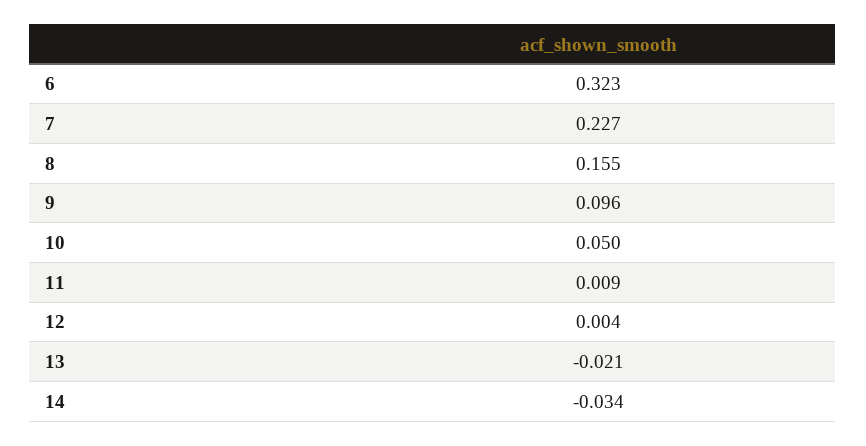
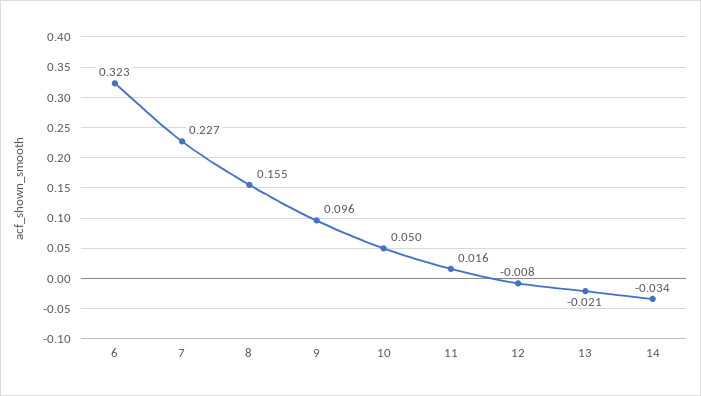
11: 0.009 -> 0.016
12: 0.004 -> -0.008

